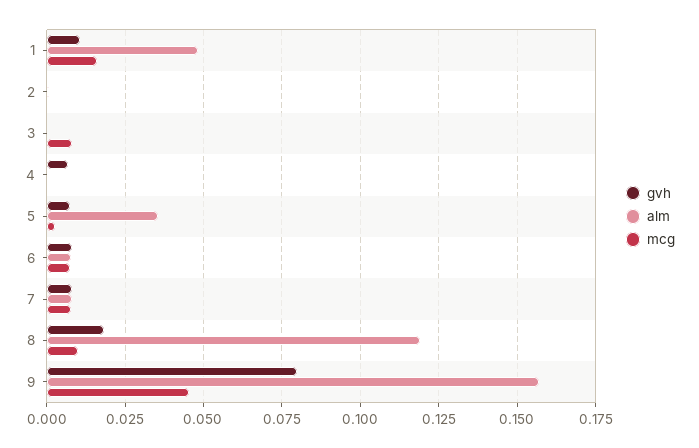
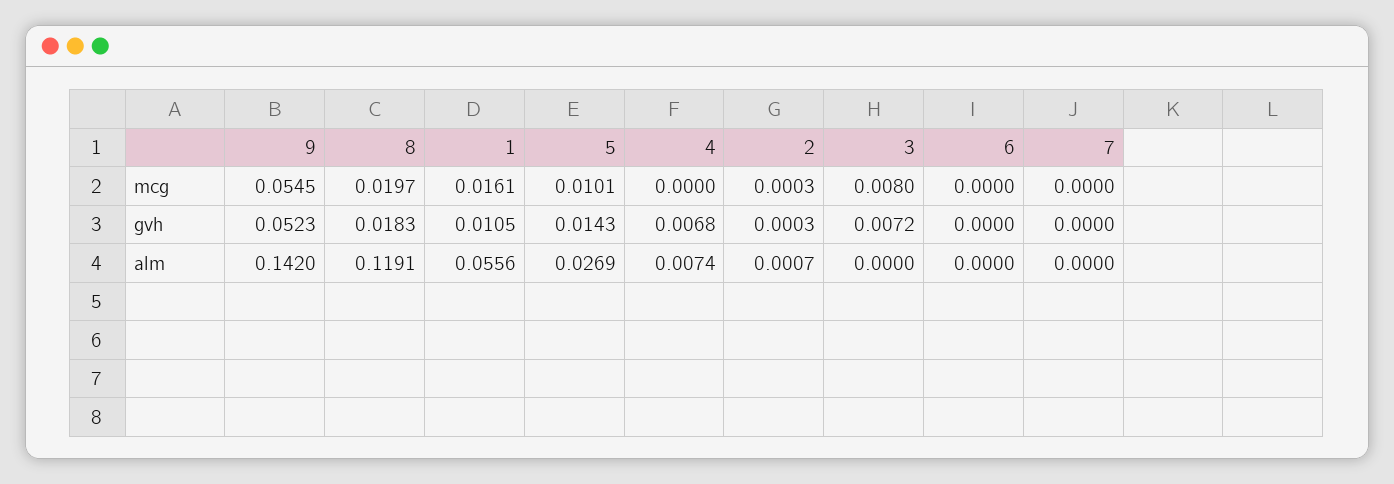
alm, 1: 0.0475 -> 0.0556
gvh, 3: 0 -> 0.0072
alm, 4: 0 -> 0.0074
gvh, 5: 0.0075 -> 0.0143
alm, 5: 0.035 -> 0.0269
mcg, 5: 0.0025 -> 0.0101
gvh, 6: 0.0075 -> 0
alm, 6: 0.0075 -> 0
mcg, 6: 0.0075 -> 0
gvh, 7: 0.0075 -> 0
alm, 7: 0.0075 -> 0
mcg, 7: 0.0075 -> 0
mcg, 8: 0.01 -> 0.0197
gvh, 9: 0.08 -> 0.0523
alm, 9: 0.1575 -> 0.142
mcg, 9: 0.045 -> 0.0545

